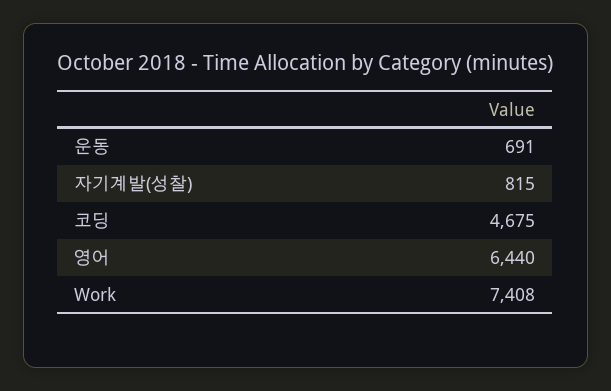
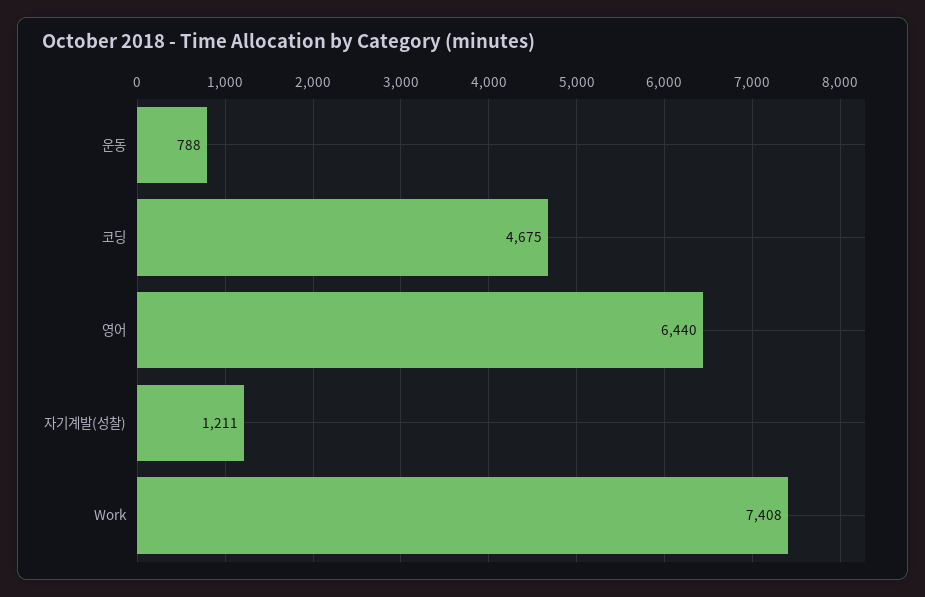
운동: 691 -> 788
자기계발(성찰): 815 -> 1211

